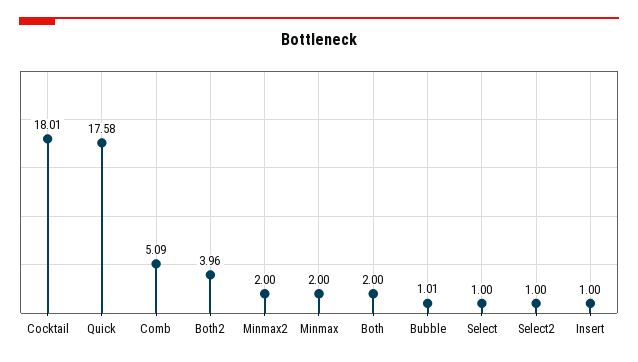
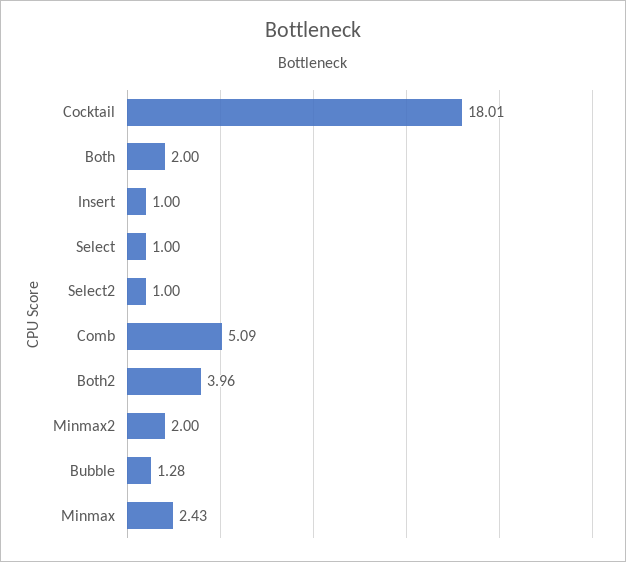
Quick: 17.58 -> none
Minmax: 2 -> 2.43
Bubble: 1.01 -> 1.28

